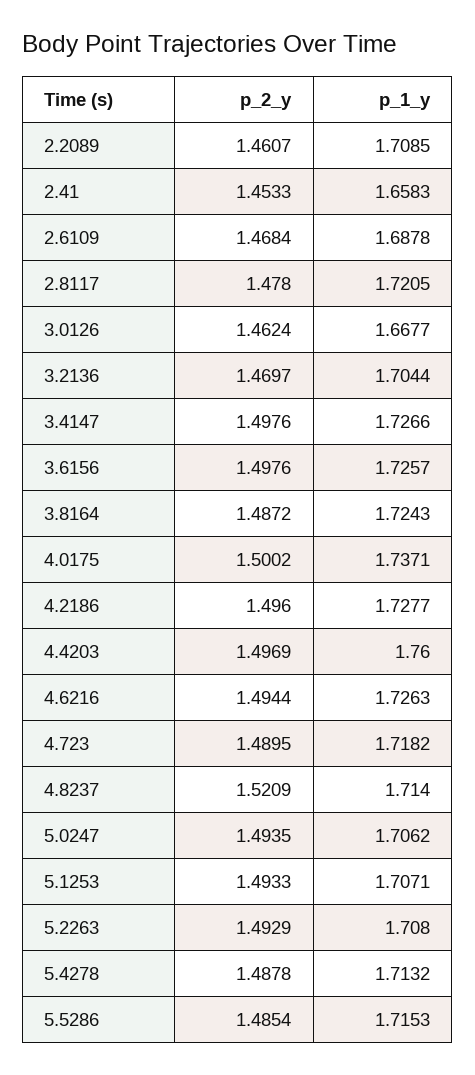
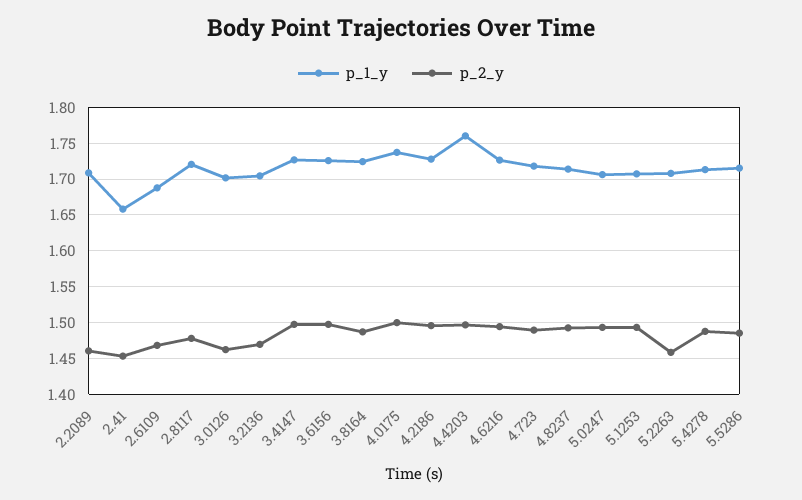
p_1_y, 3.0126: 1.6677 -> 1.7
p_2_y, 4.8237: 1.5209 -> 1.49
p_2_y, 5.2263: 1.4929 -> 1.46

